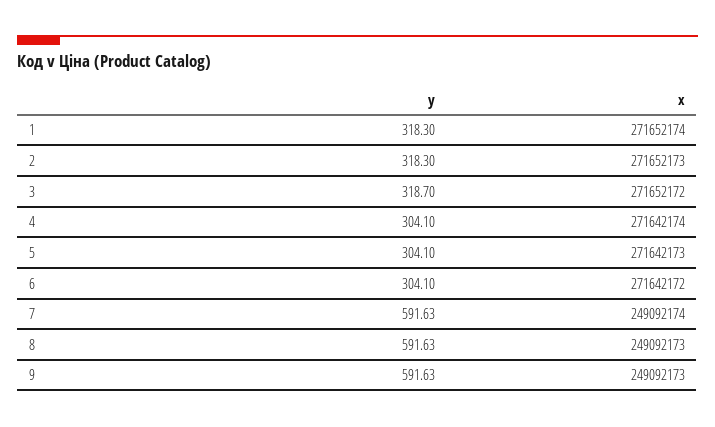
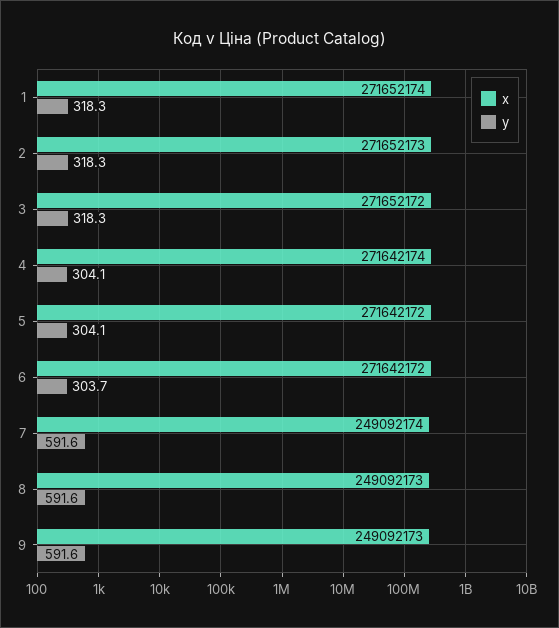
y, 3: 318.7 -> 318.3
x, 5: 271642173 -> 271642172
y, 6: 304.1 -> 303.7

